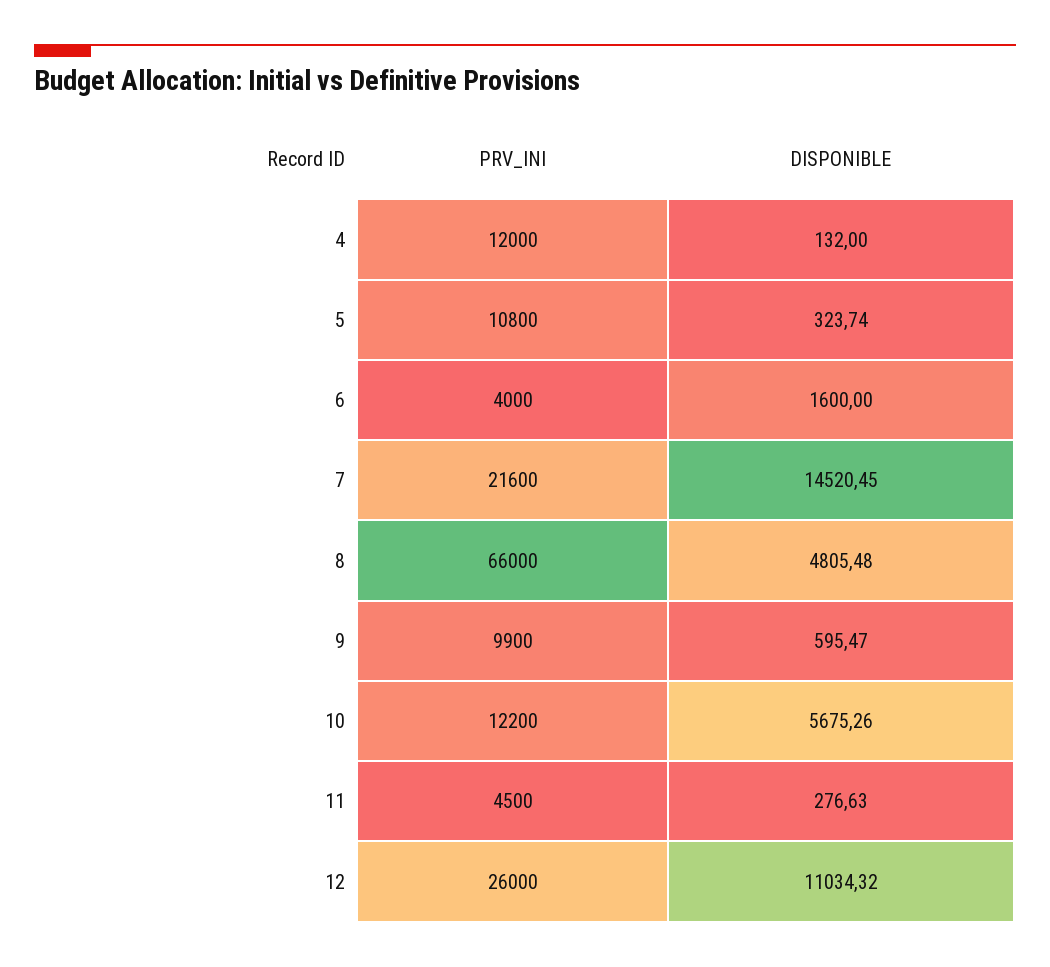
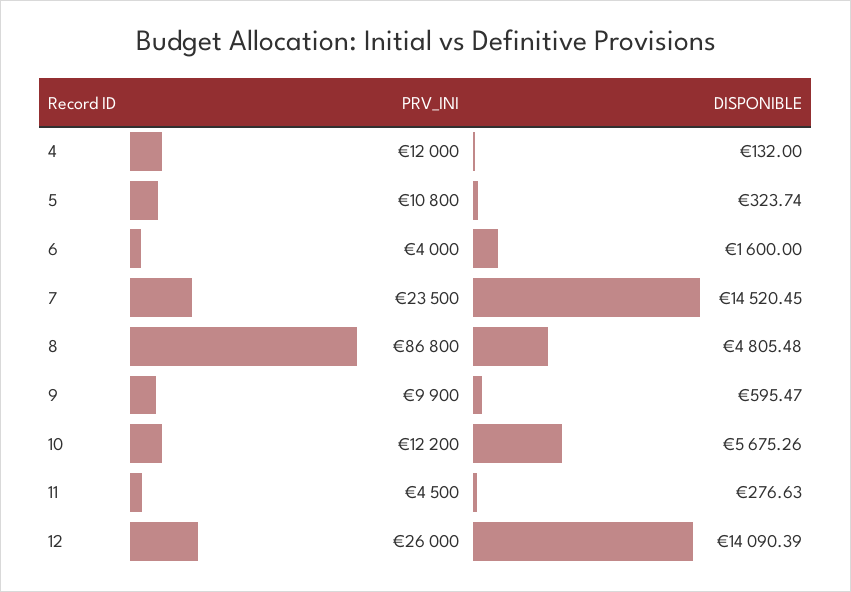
PRV_INI, 7: 21600 -> 23500
PRV_INI, 8: 66000 -> 86800
DISPONIBLE, 12: 11034.32 -> 14090.39

